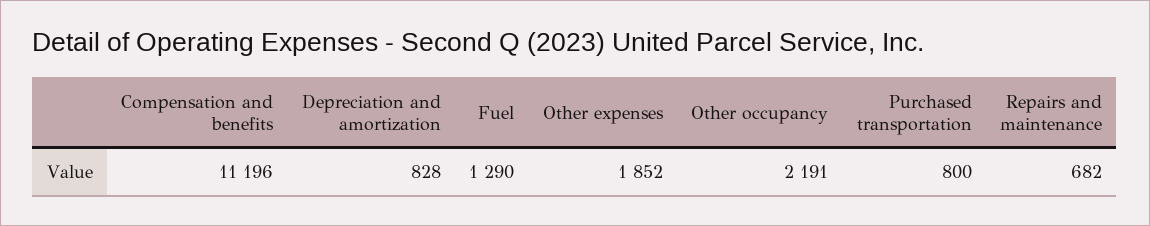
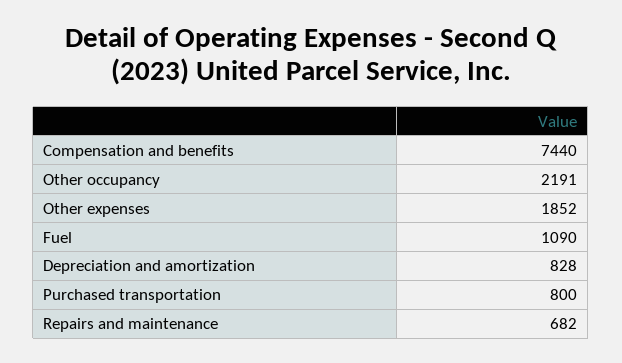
Compensation and benefits: 11196 -> 7440
Fuel: 1290 -> 1090

